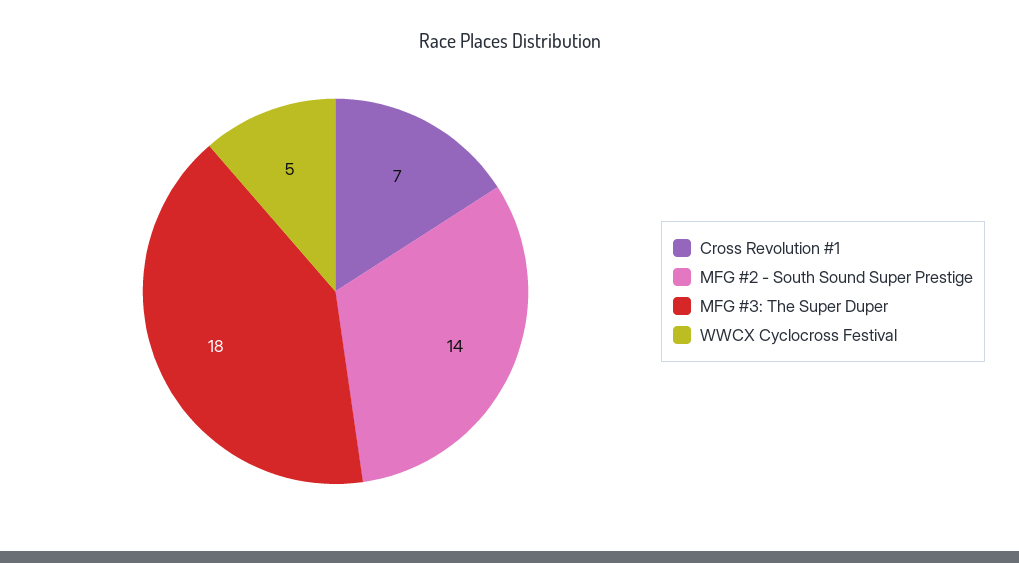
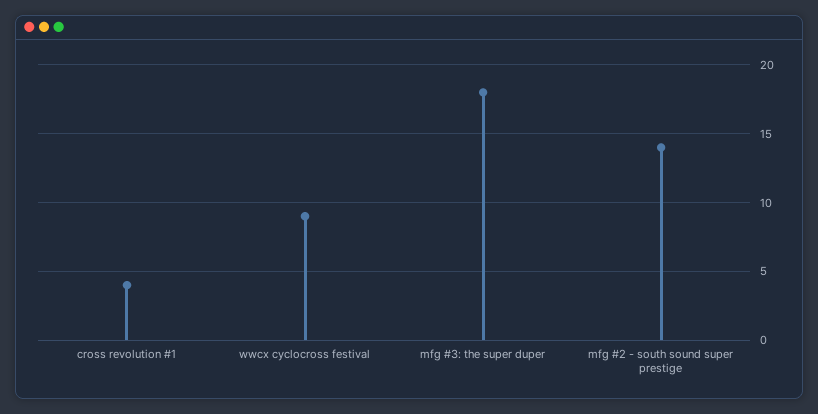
Cross Revolution #1: 7 -> 4
WWCX Cyclocross Festival: 5 -> 9

